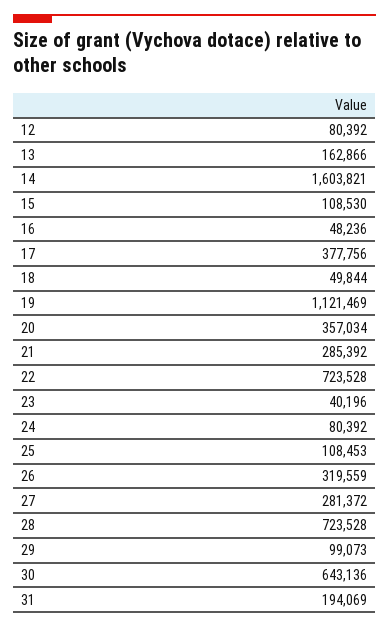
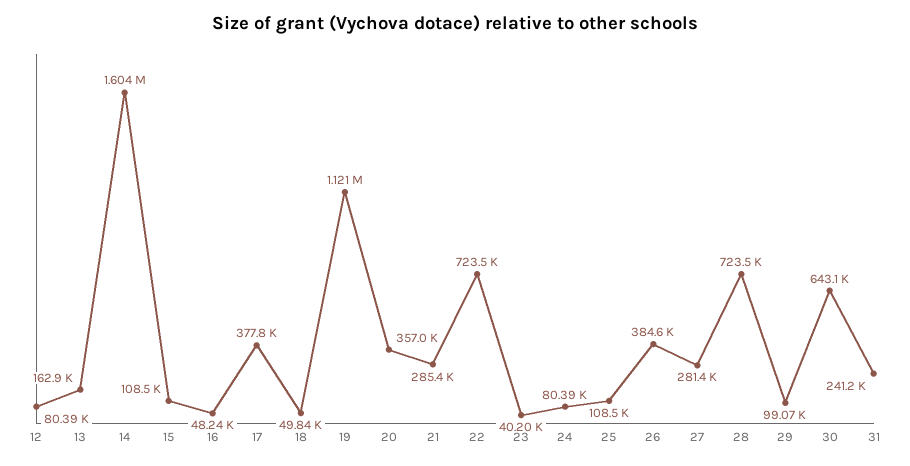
26: 319559 -> 384600
31: 194069 -> 241200

